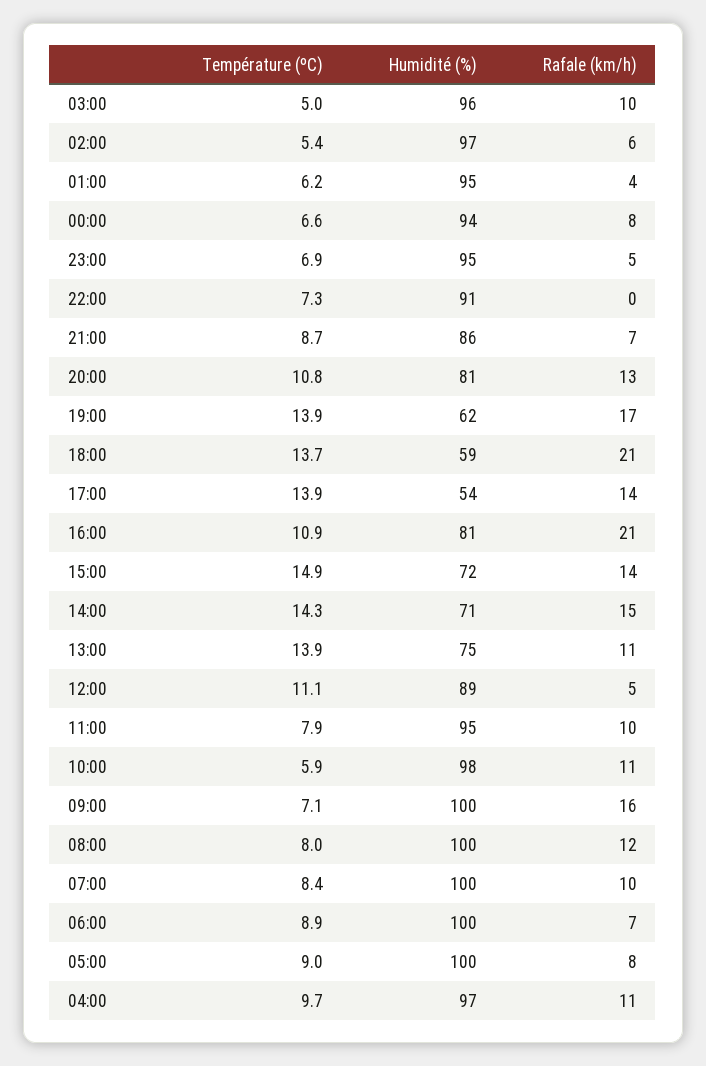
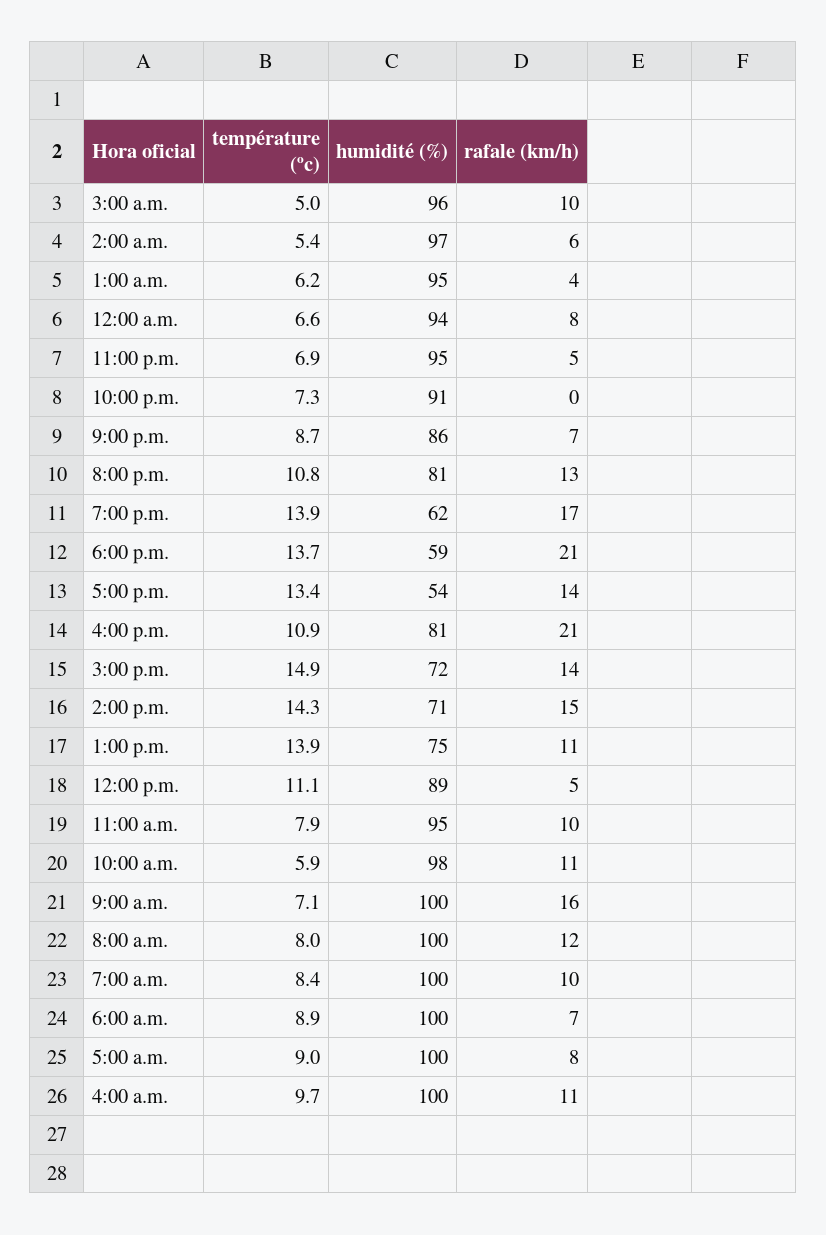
Température (ºC), 17:00: 13.9 -> 13.4
Humidité (%), 04:00: 97 -> 100

